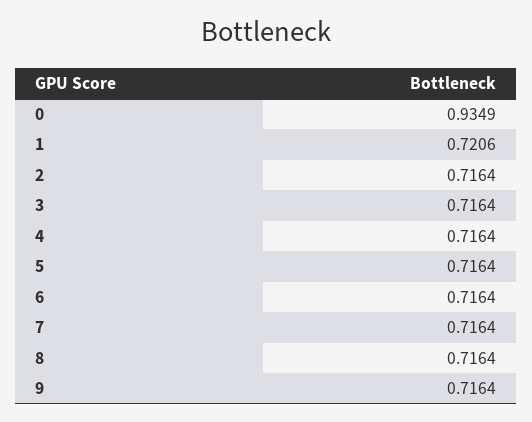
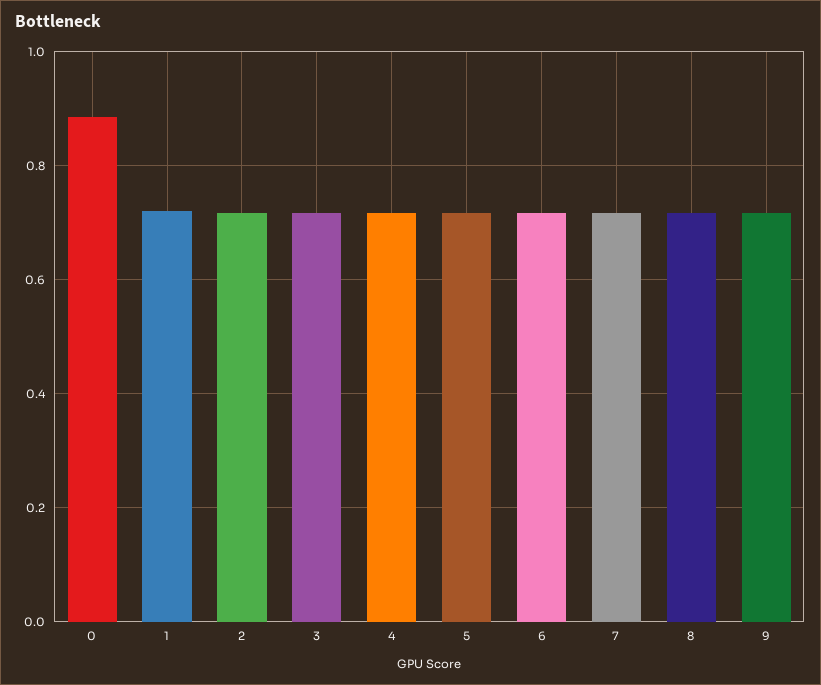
0: 0.9349 -> 0.88

